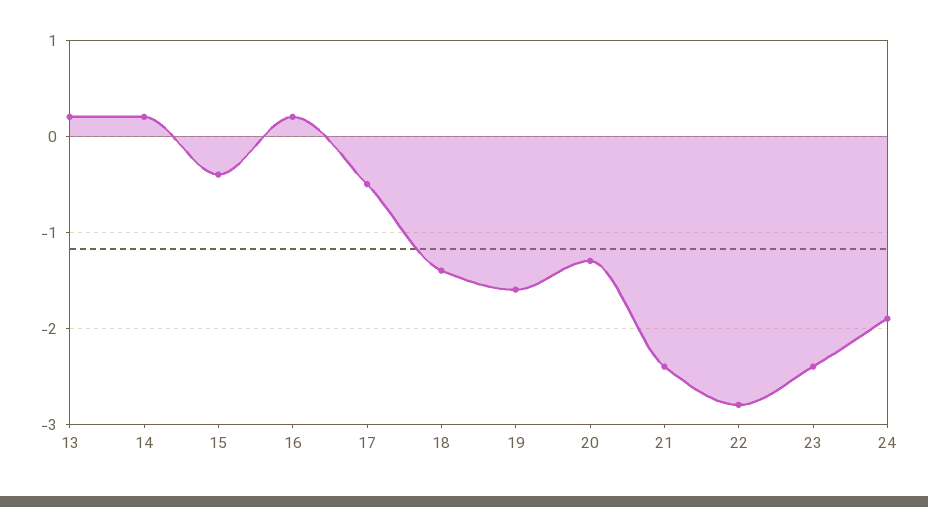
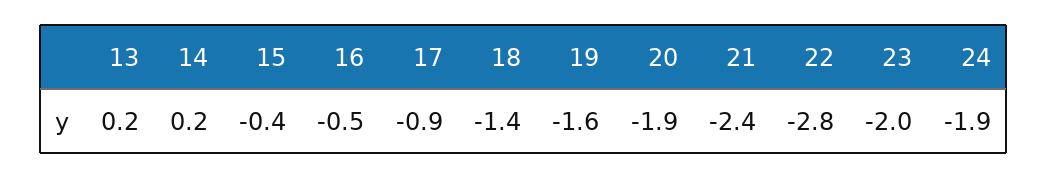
16: 0.2 -> -0.5
17: -0.5 -> -0.9
20: -1.3 -> -1.9
23: -2.4 -> -2

